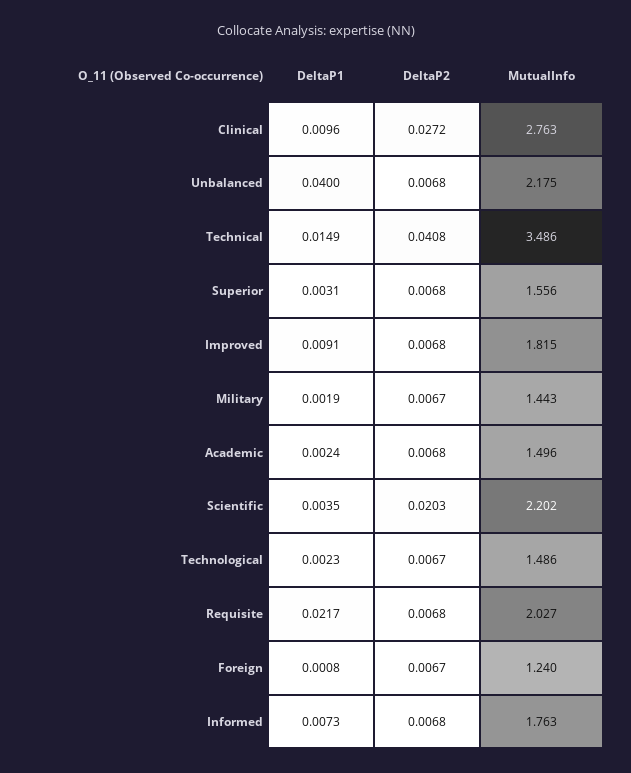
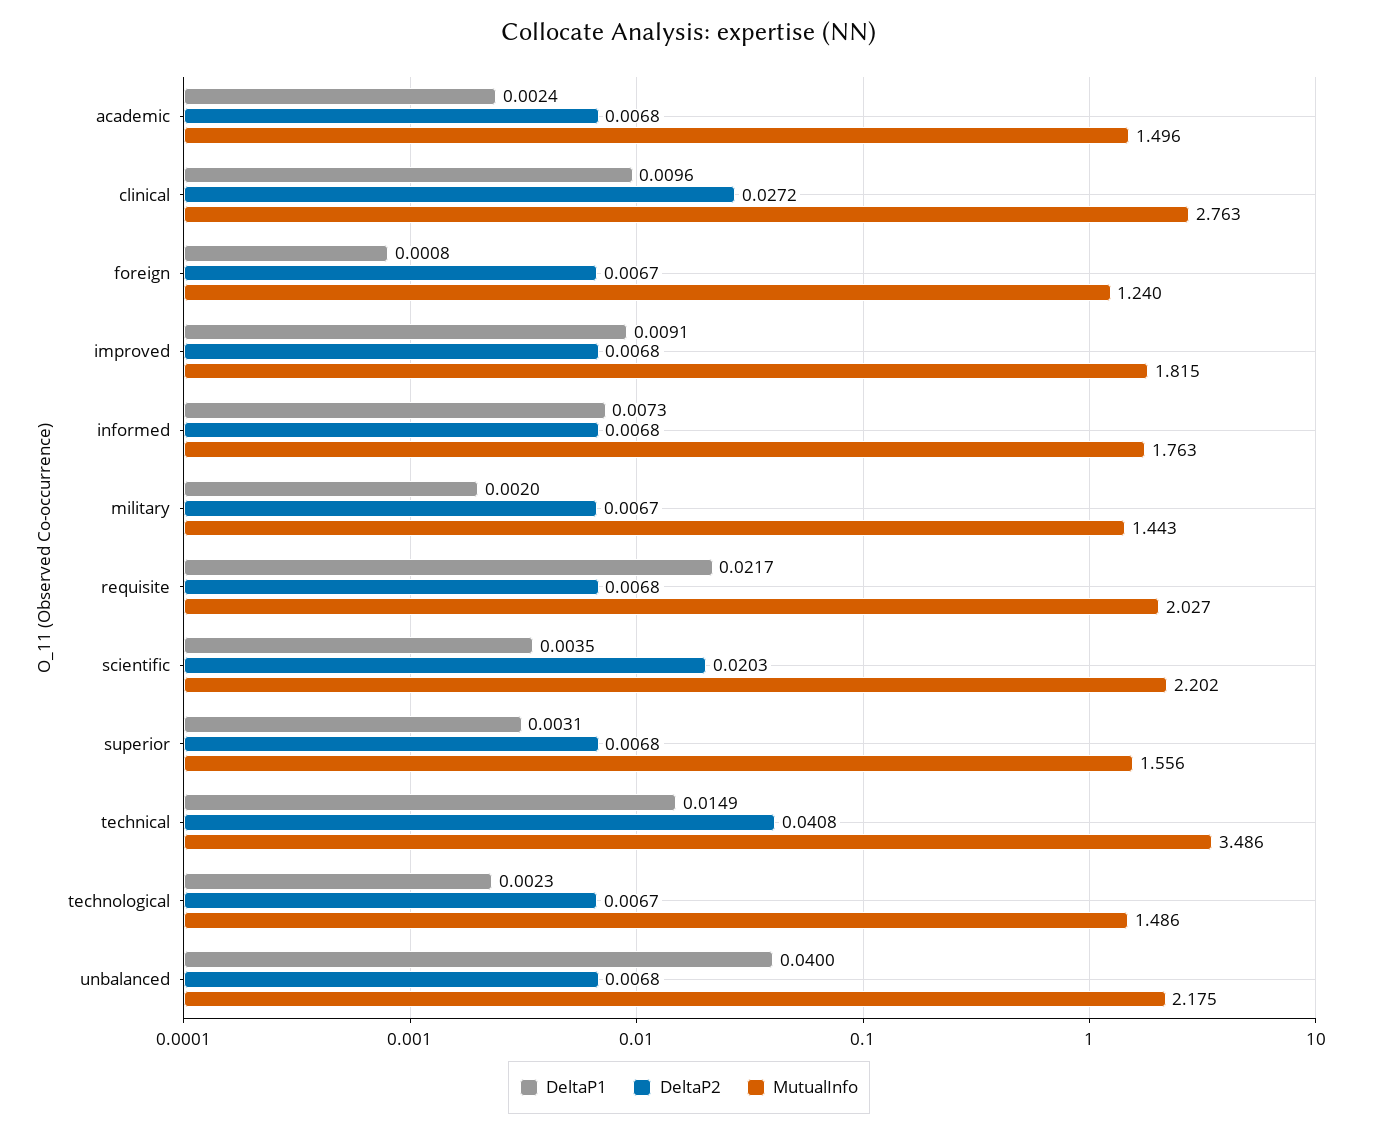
DeltaP1, Military: 0.0019 -> 0.002

